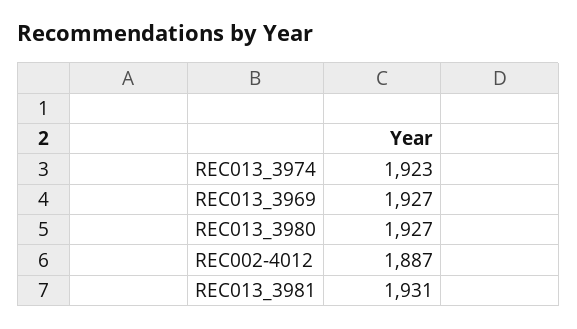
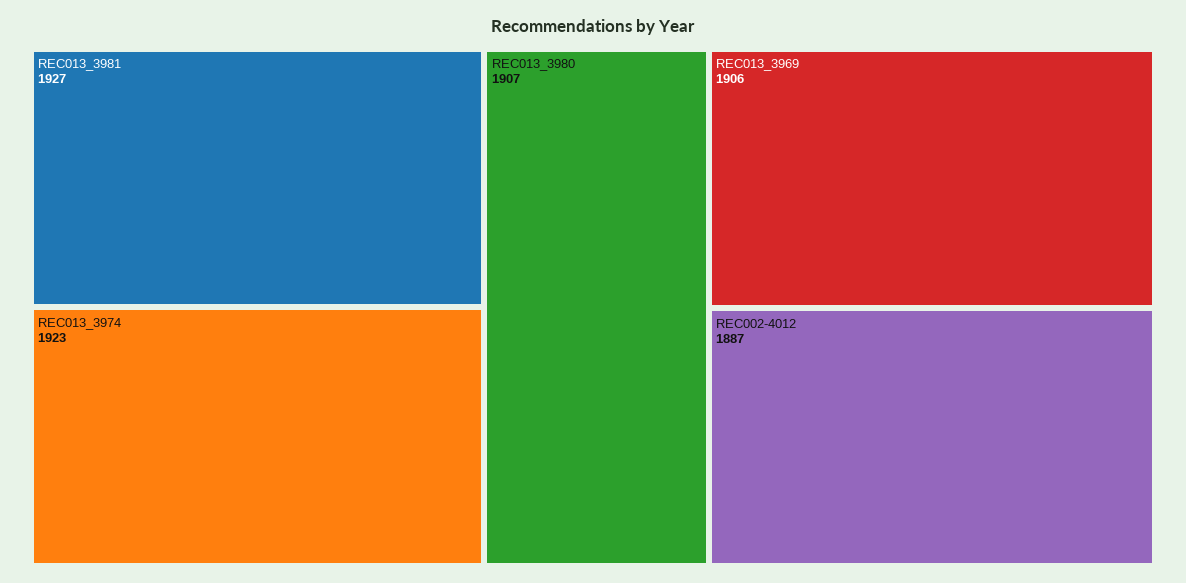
REC013_3969: 1927 -> 1906
REC013_3980: 1927 -> 1907
REC013_3981: 1931 -> 1927

